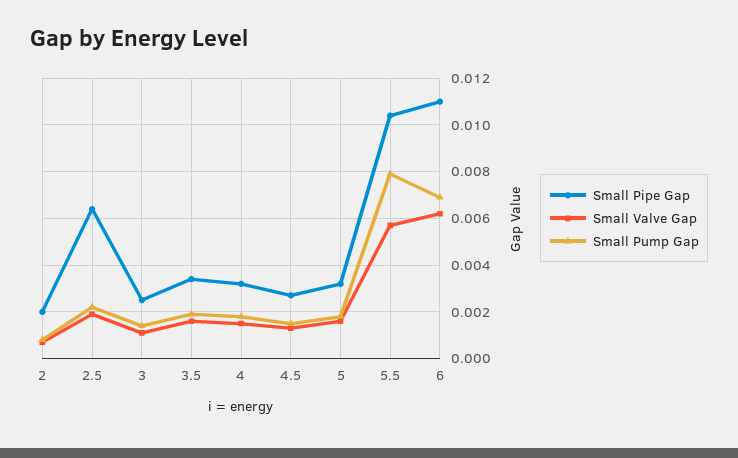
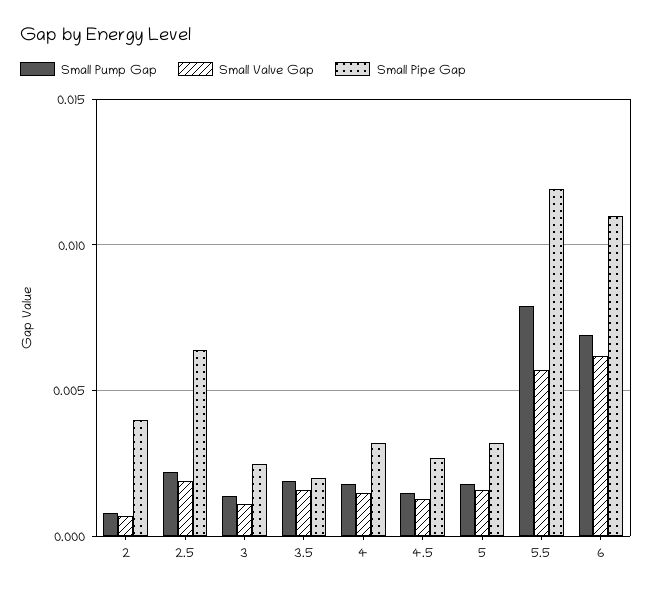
Small Pipe Gap, 2: 0.002 -> 0.004
Small Pipe Gap, 3.5: 0.0035 -> 0.002
Small Pipe Gap, 5.5: 0.0105 -> 0.012

